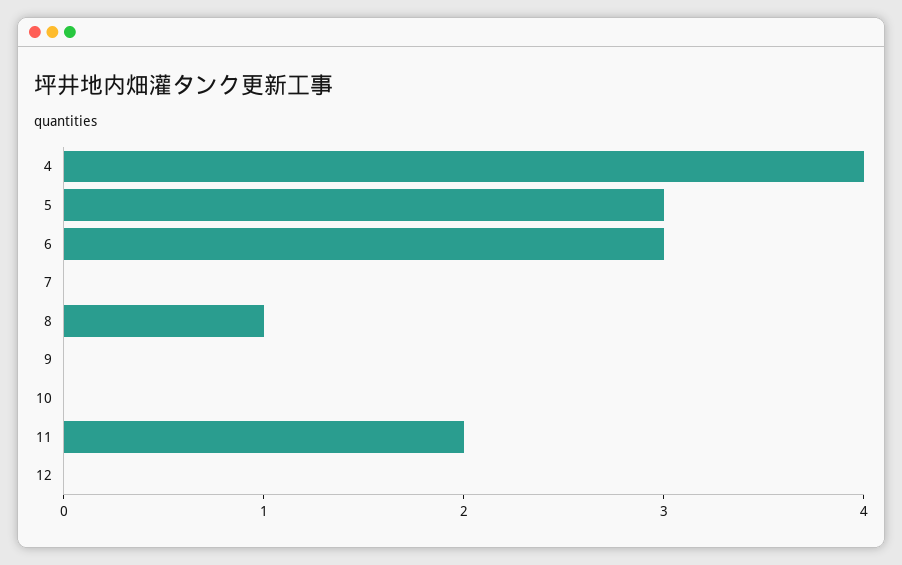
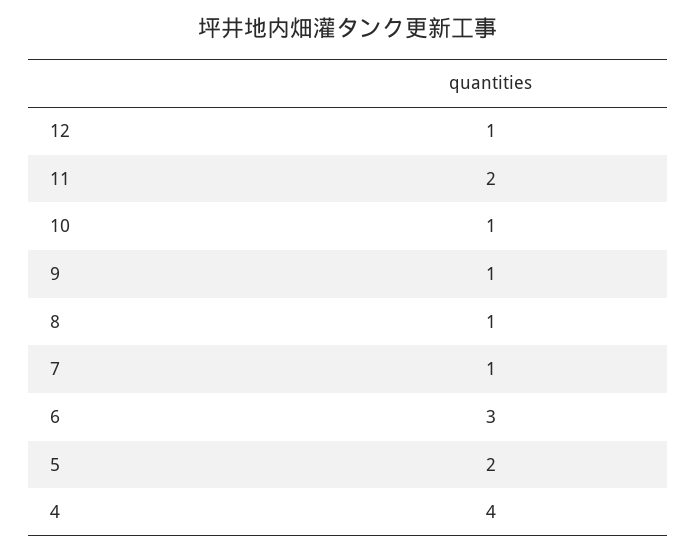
5: 3 -> 2
7: 0 -> 1
9: 0 -> 1
10: 0 -> 1
12: 0 -> 1

